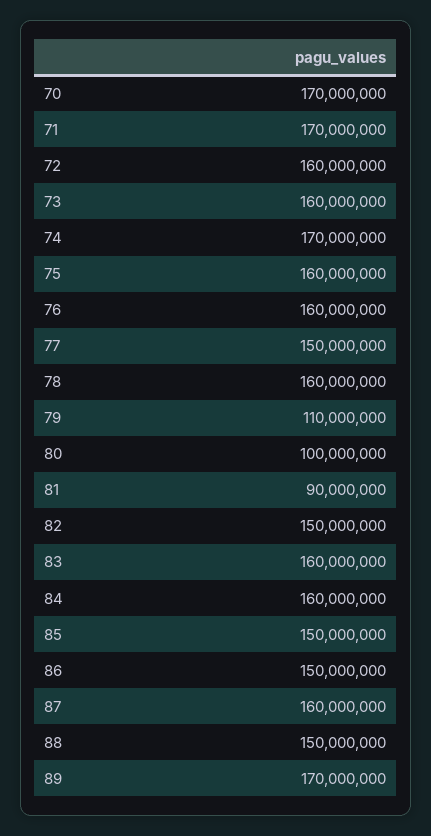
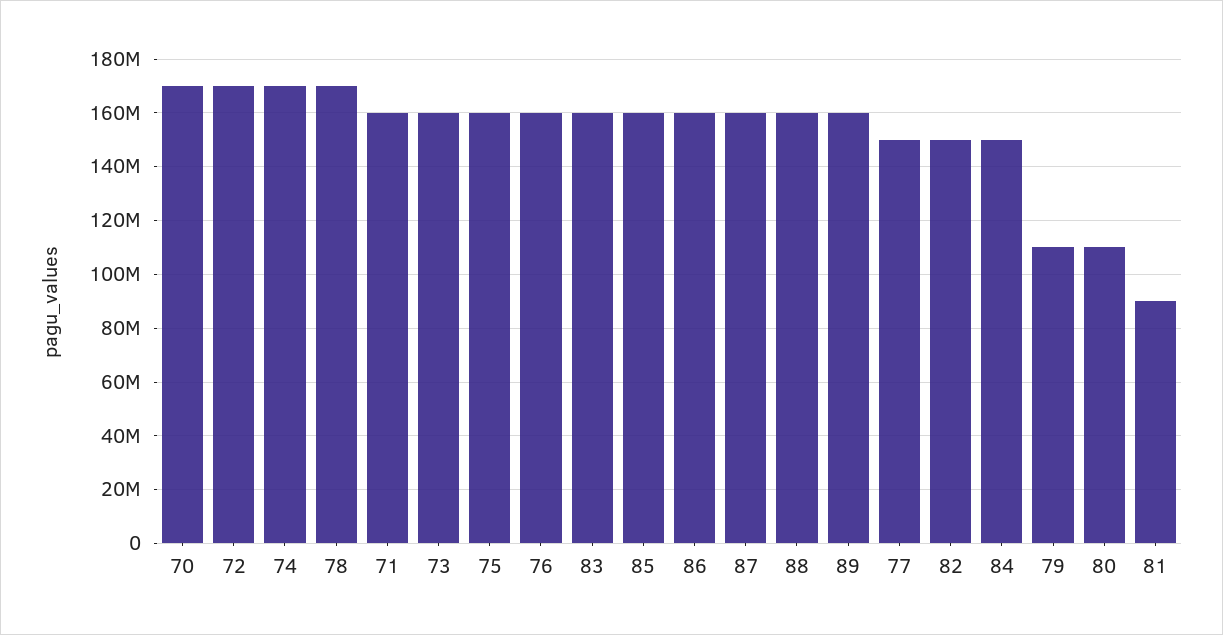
71: 170000000 -> 160000000
72: 160000000 -> 170000000
78: 160000000 -> 170000000
80: 100000000 -> 110000000
84: 160000000 -> 150000000
85: 150000000 -> 160000000
86: 150000000 -> 160000000
88: 150000000 -> 160000000
89: 170000000 -> 160000000

